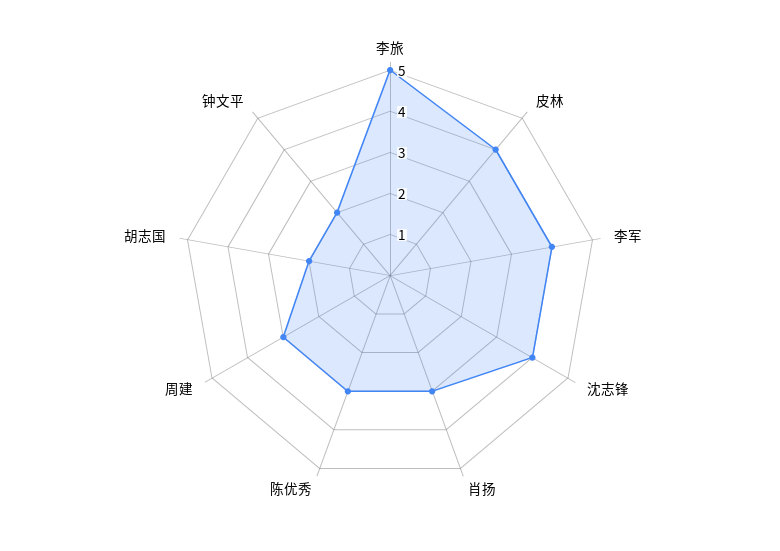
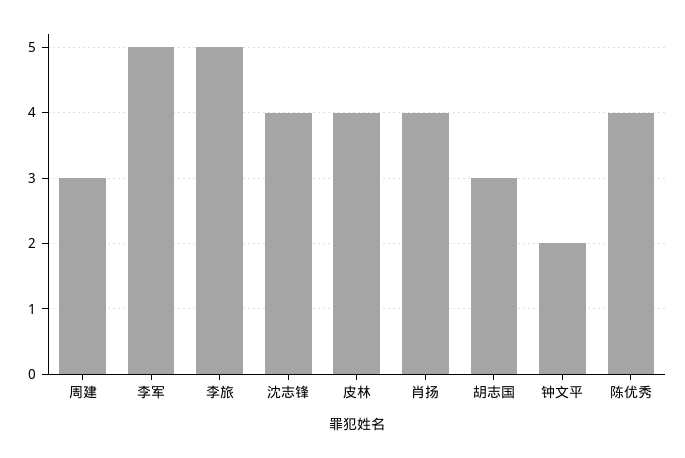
李军: 4 -> 5
肖扬: 3 -> 4
陈优秀: 3 -> 4
胡志国: 2 -> 3

